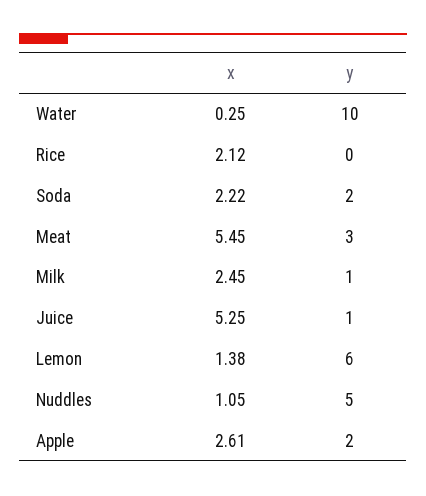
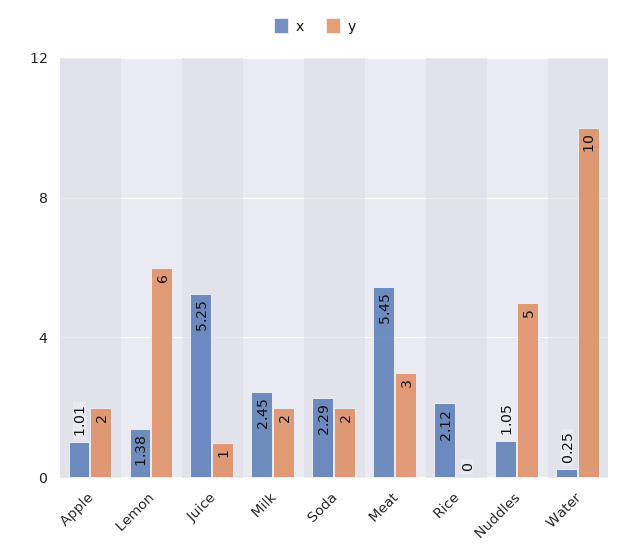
x, Soda: 2.22 -> 2.29
y, Milk: 1 -> 2
x, Apple: 2.61 -> 1.01

